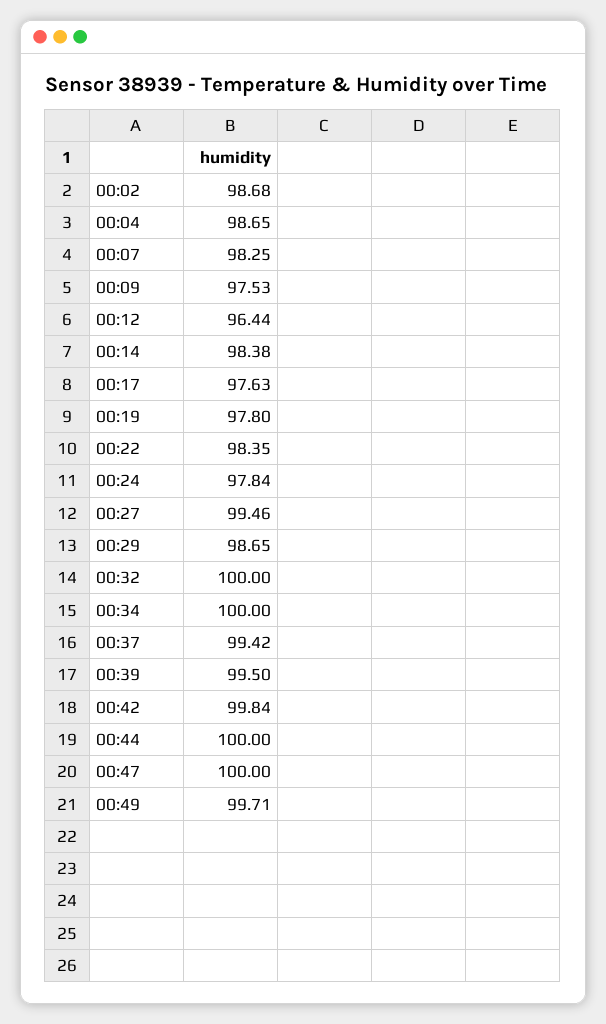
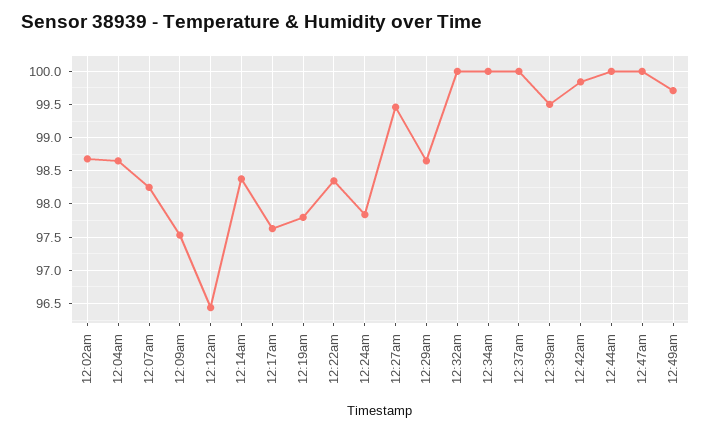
00:37: 99.42 -> 100

